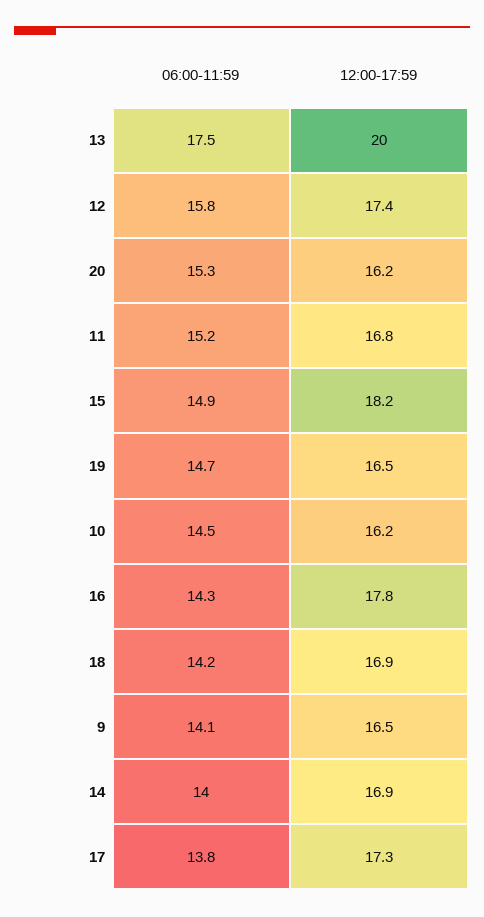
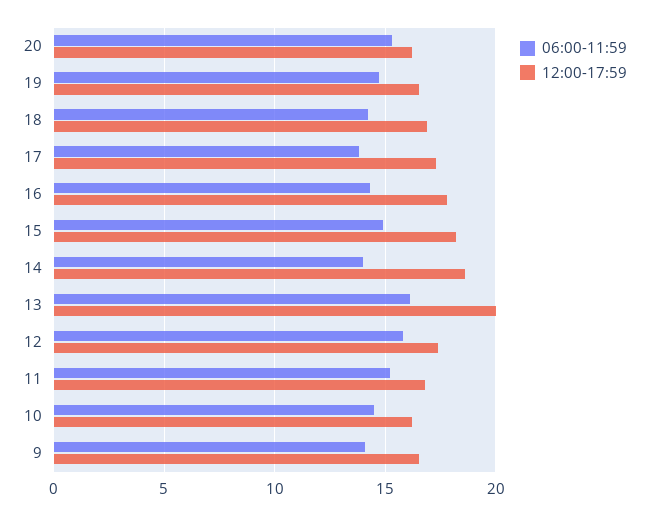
06:00-11:59, 13: 17.5 -> 16
12:00-17:59, 14: 16.9 -> 18.5

